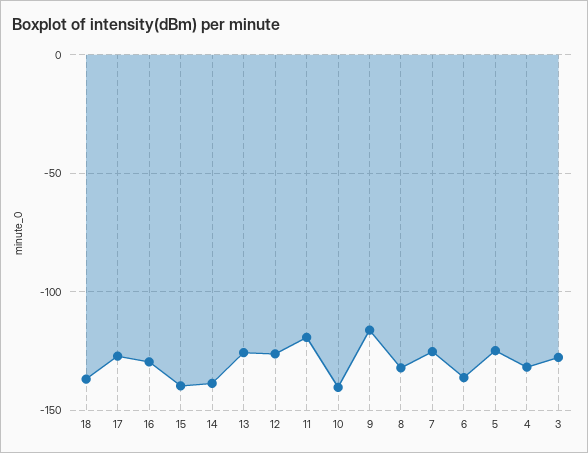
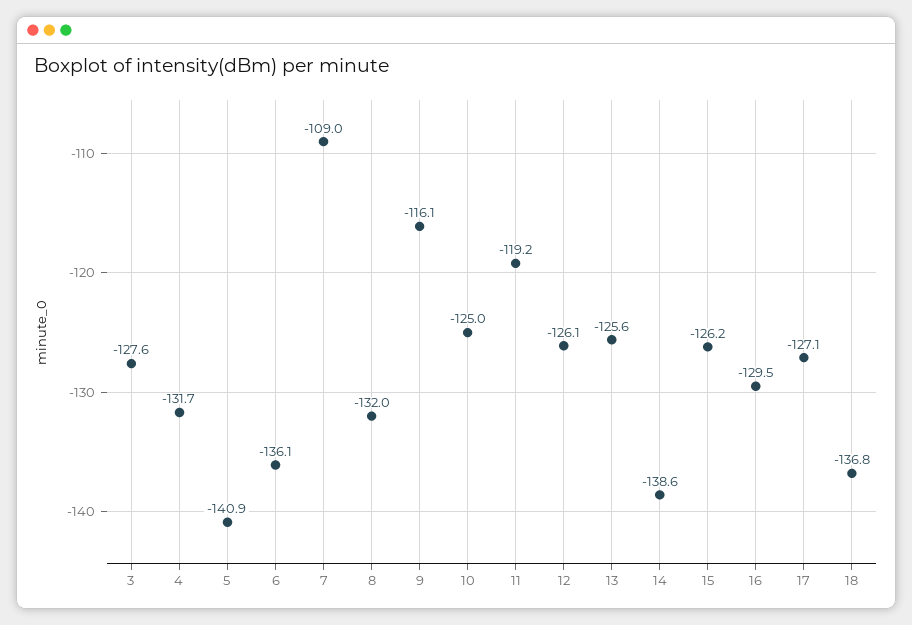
15: -140 -> -126.2
10: -140 -> -125
7: -125 -> -109
5: -125 -> -140.9

